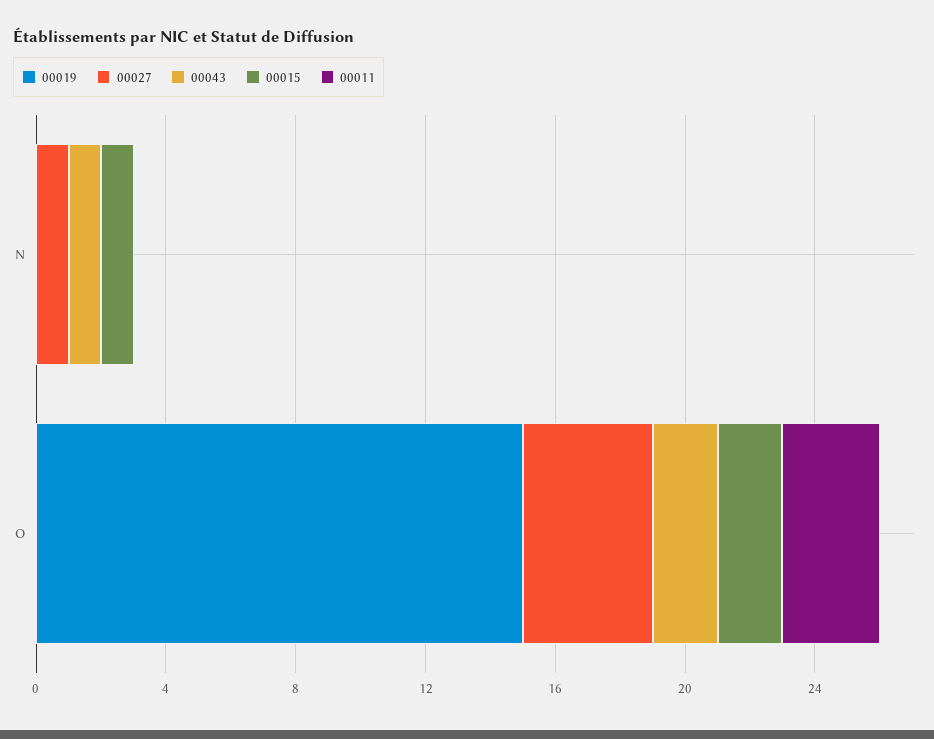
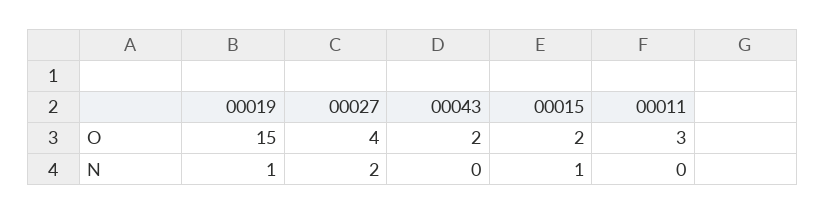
00019, N: 0 -> 1
00027, N: 1 -> 2
00043, N: 1 -> 0

